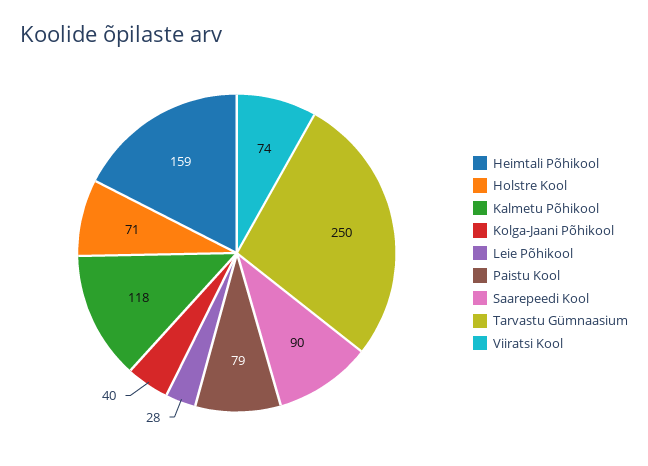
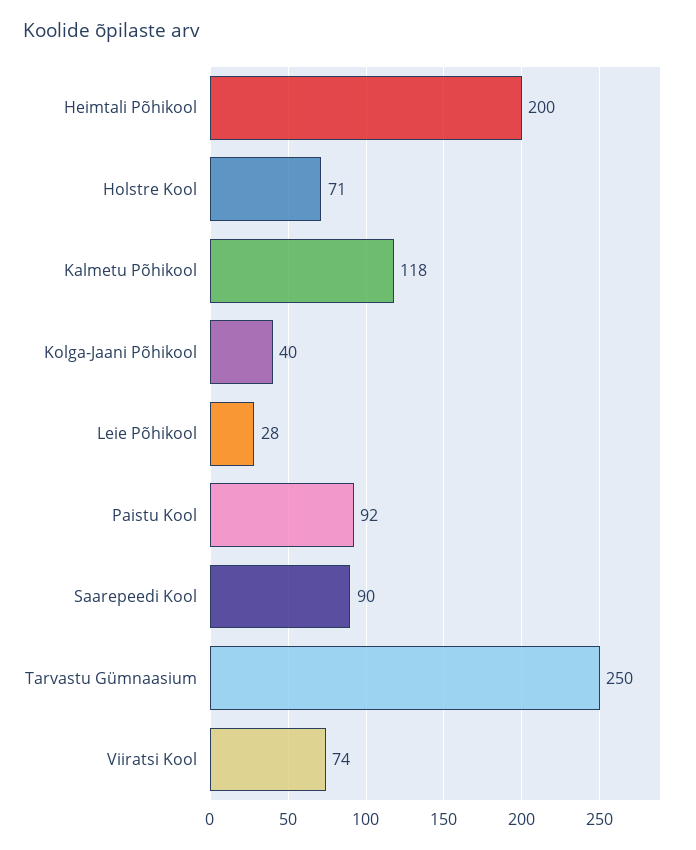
Heimtali Põhikool: 159 -> 200
Paistu Kool: 79 -> 92

